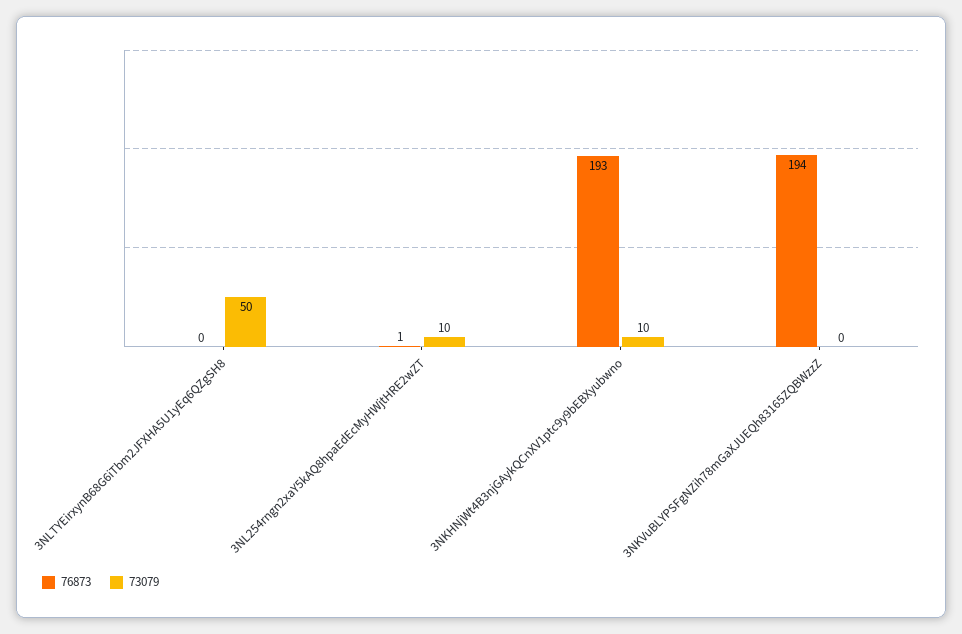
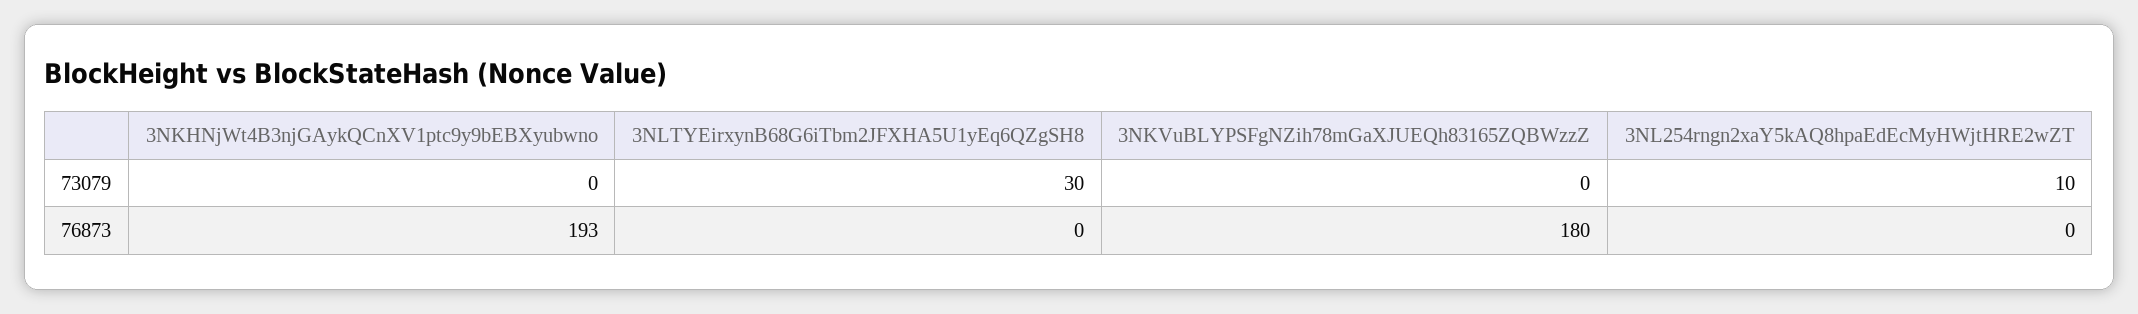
73079, 3NLTYEirxynB68G6iTbm2JFXHA5U1yEq6QZgSH8: 50 -> 30
76873, 3NL254rngn2xaY5kAQ8hpaEdEcMyHWjtHRE2wZT: 1 -> 0
73079, 3NKHNjWt4B3njGAykQCnXV1ptc9y9bEBXyubwno: 10 -> 0
76873, 3NKVuBLYPSFgNZih78mGaXJUEQh83165ZQBWzzZ: 194 -> 180

